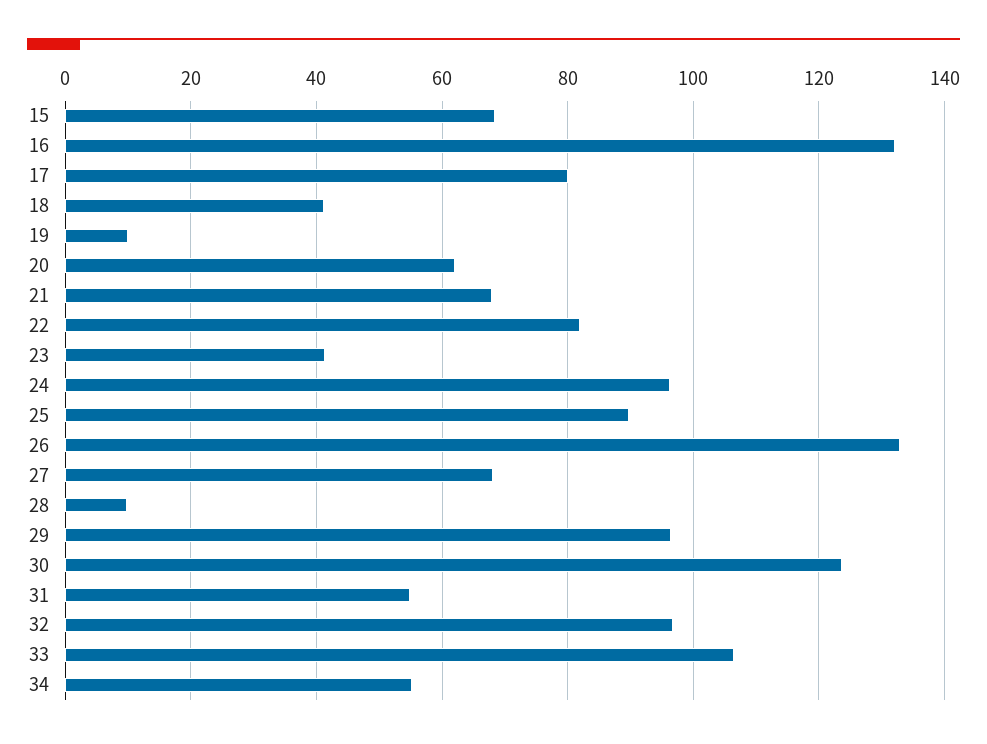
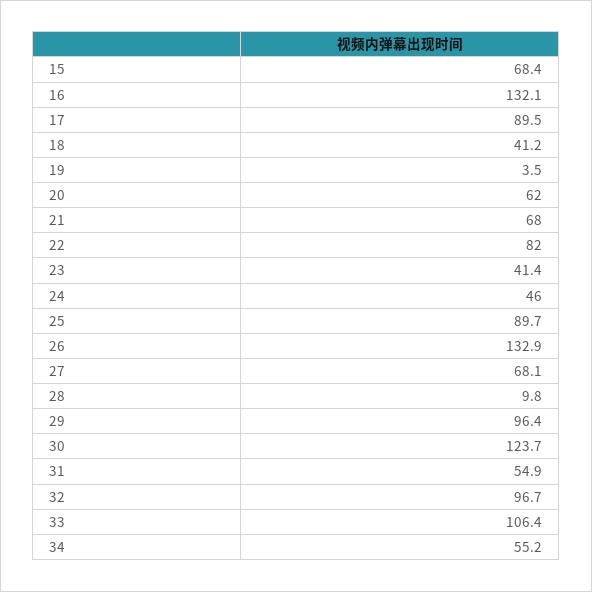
17: 80 -> 89.5
19: 10 -> 3.5
24: 96 -> 46

